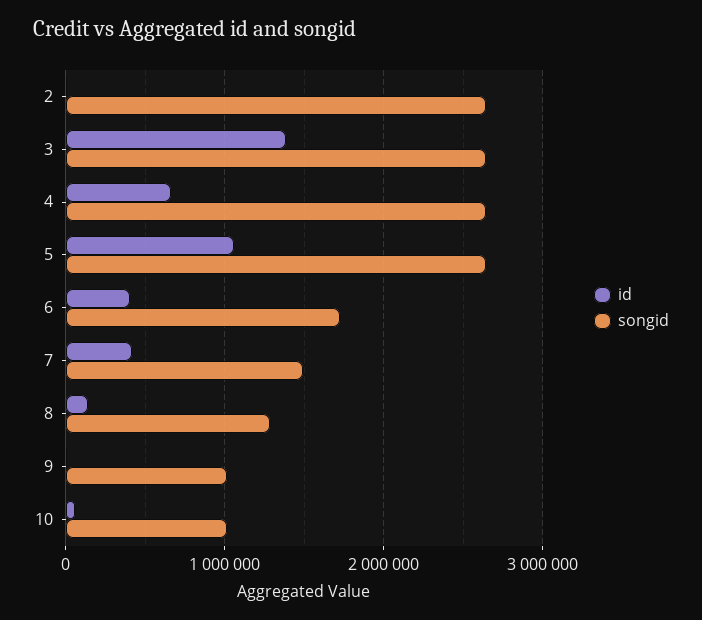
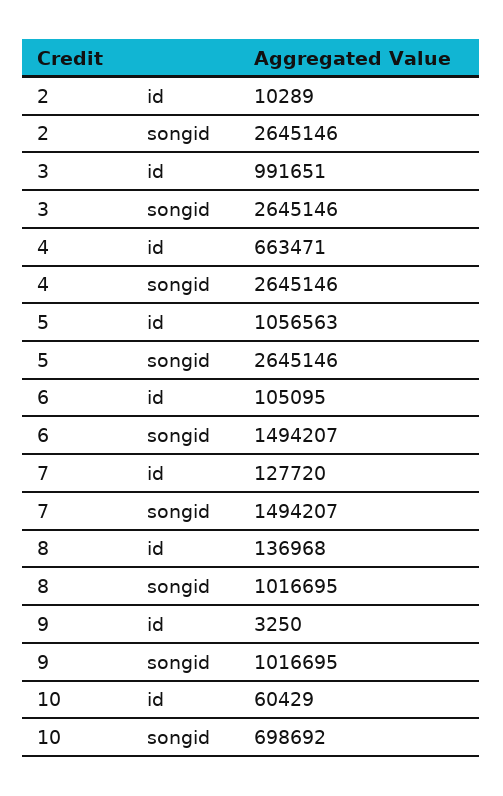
id, 3: 1400000 -> 991651
id, 6: 400000 -> 105095
songid, 6: 1700000 -> 1494207
id, 7: 400000 -> 127720
songid, 8: 1300000 -> 1016695
songid, 10: 1000000 -> 698692

